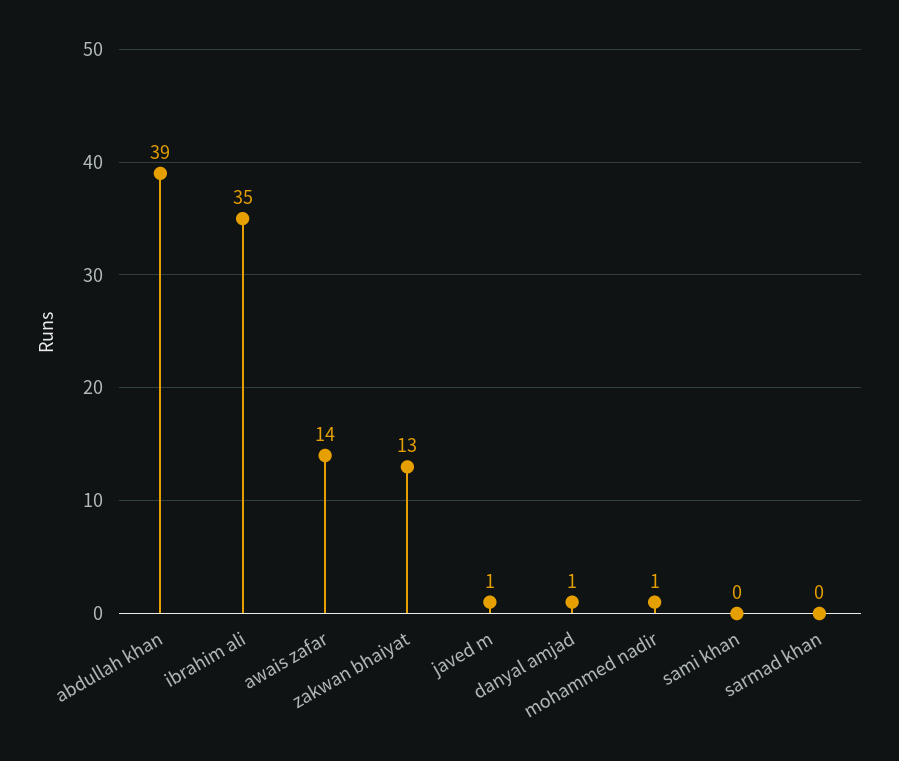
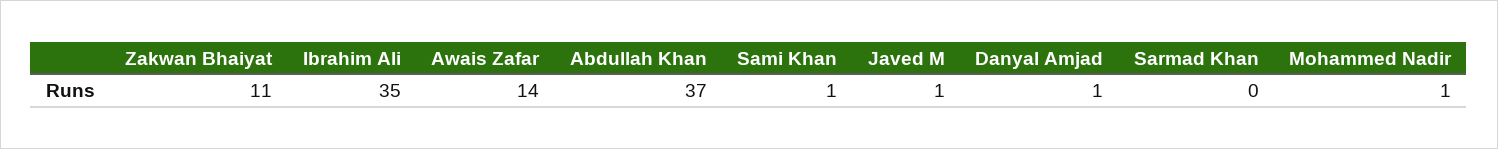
abdullah khan: 39 -> 37
zakwan bhaiyat: 13 -> 11
sami khan: 0 -> 1

